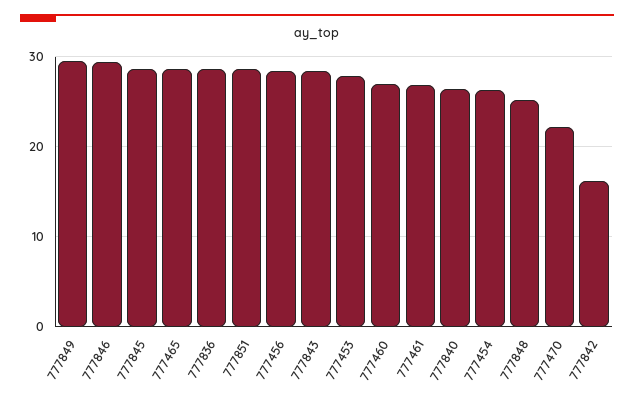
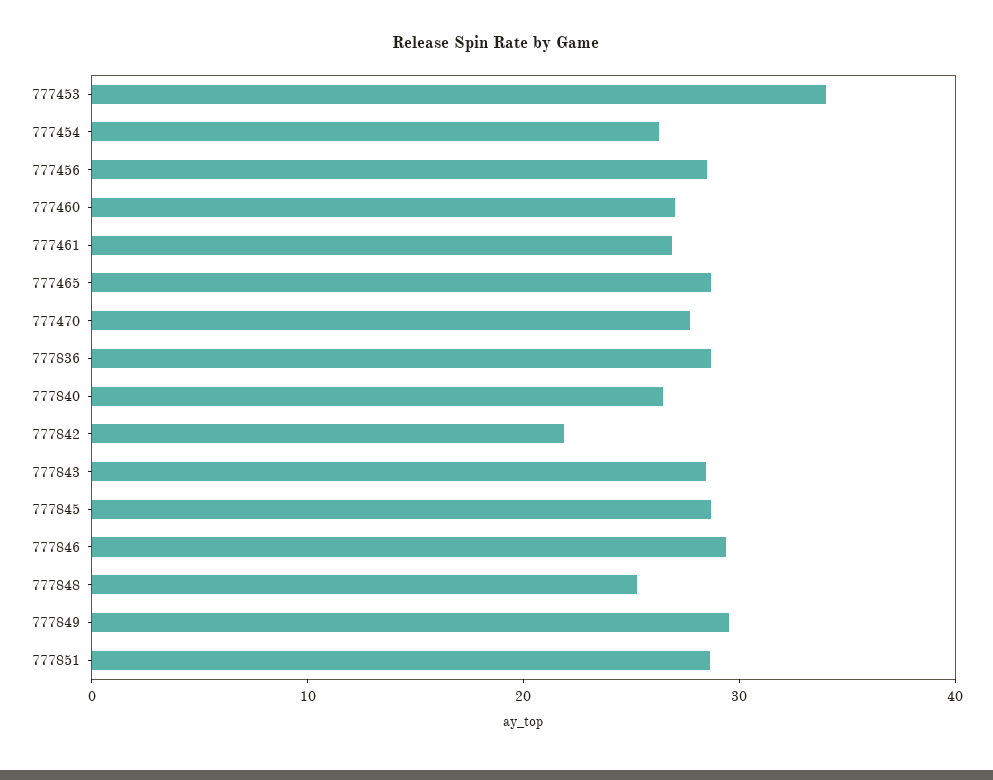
777453: 28 -> 34
777470: 22 -> 28
777842: 16 -> 22

